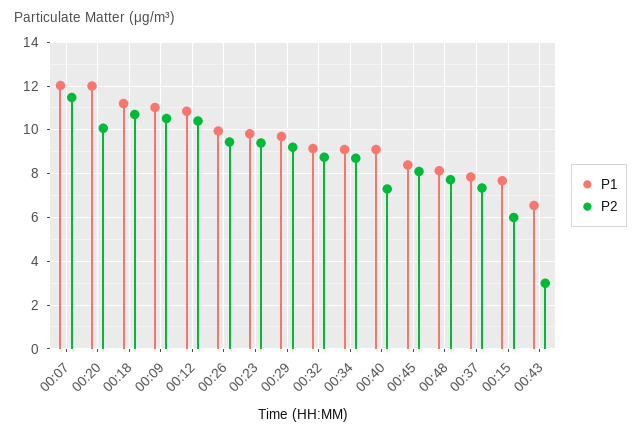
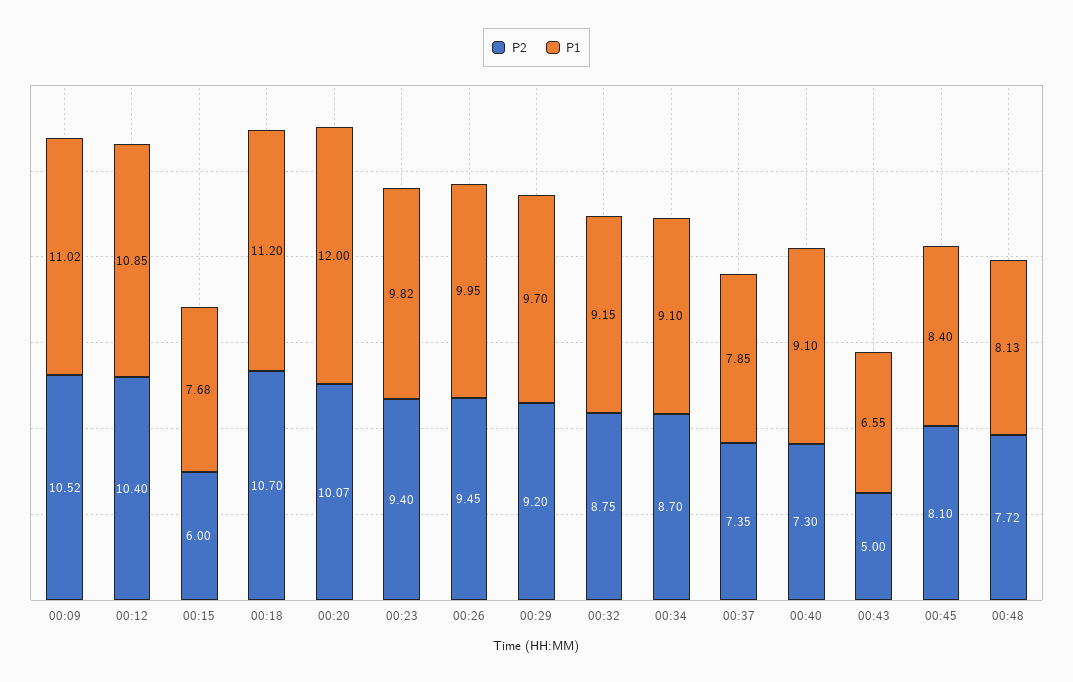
P1, 00:07: 12 -> none
P2, 00:07: 11.5 -> none
P2, 00:43: 3 -> 5

